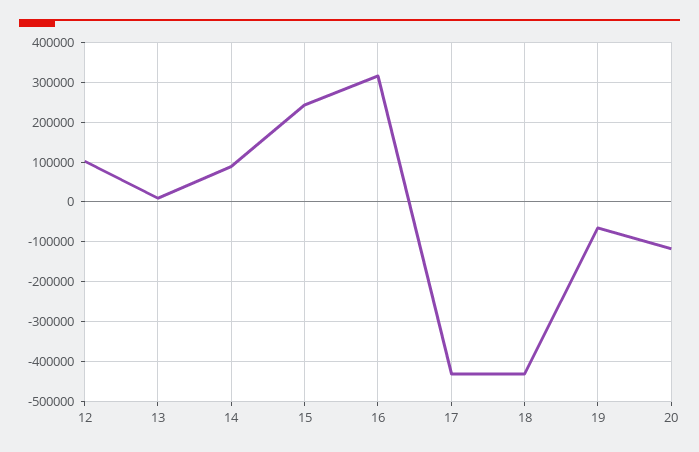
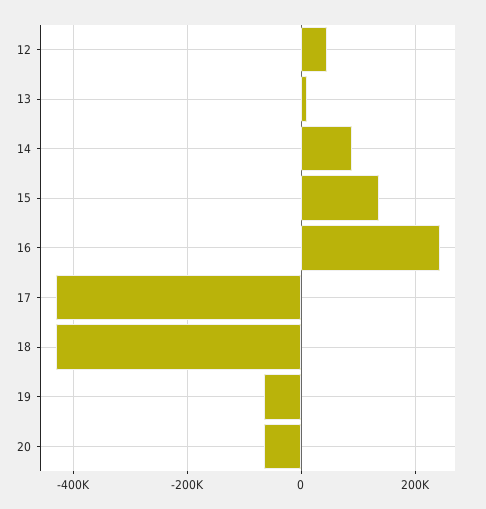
12: 100000 -> 40000
15: 240000 -> 140000
16: 320000 -> 240000
20: -120000 -> -60000

